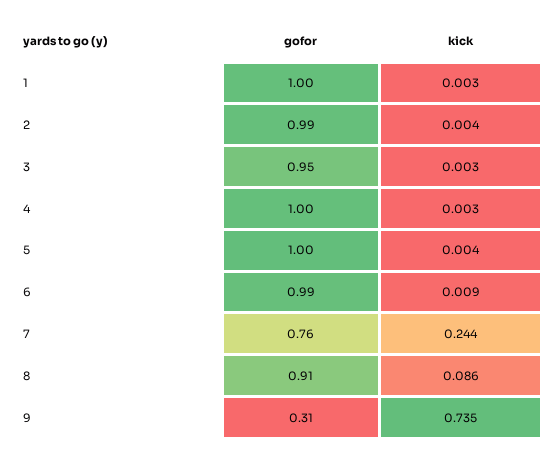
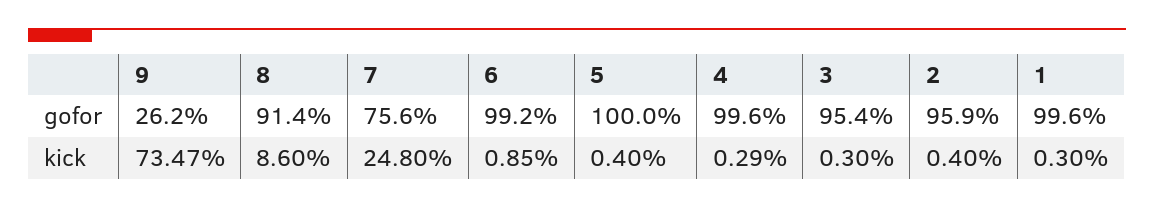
gofor, 2: 0.99 -> 0.959
kick, 7: 0.244 -> 0.248
gofor, 9: 0.31 -> 0.262

